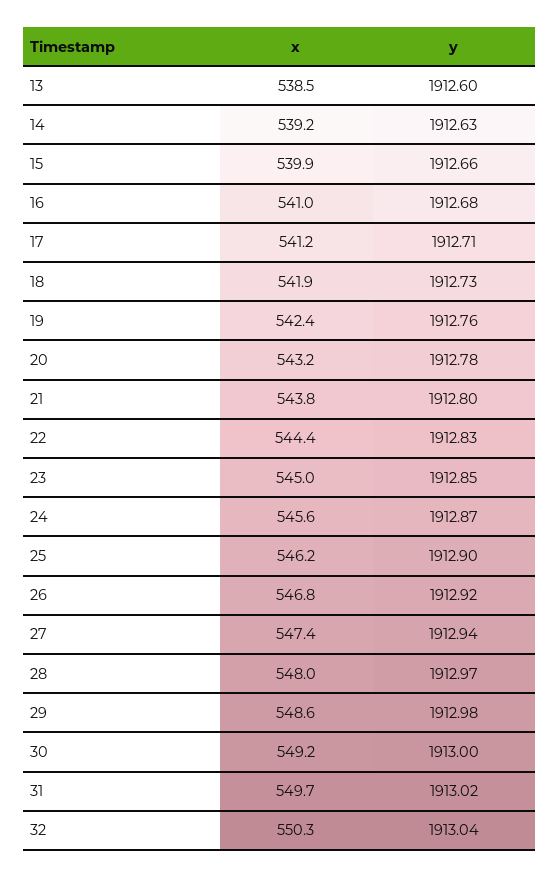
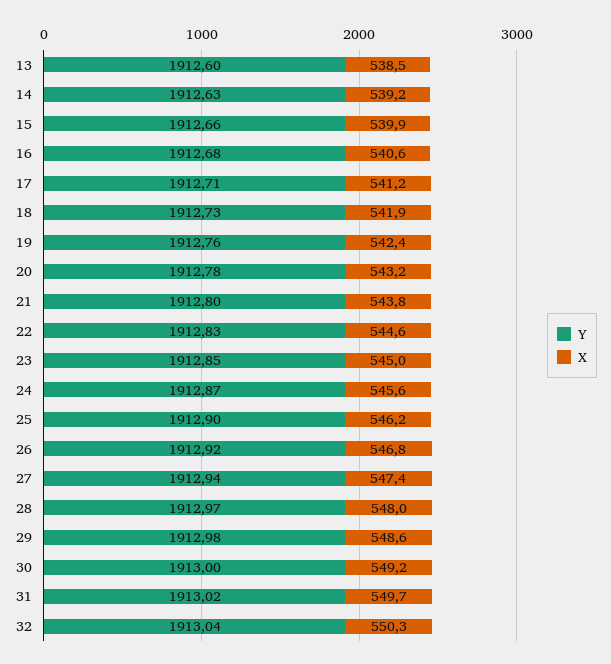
x, 16: 541 -> 540.6
x, 22: 544.4 -> 544.6

